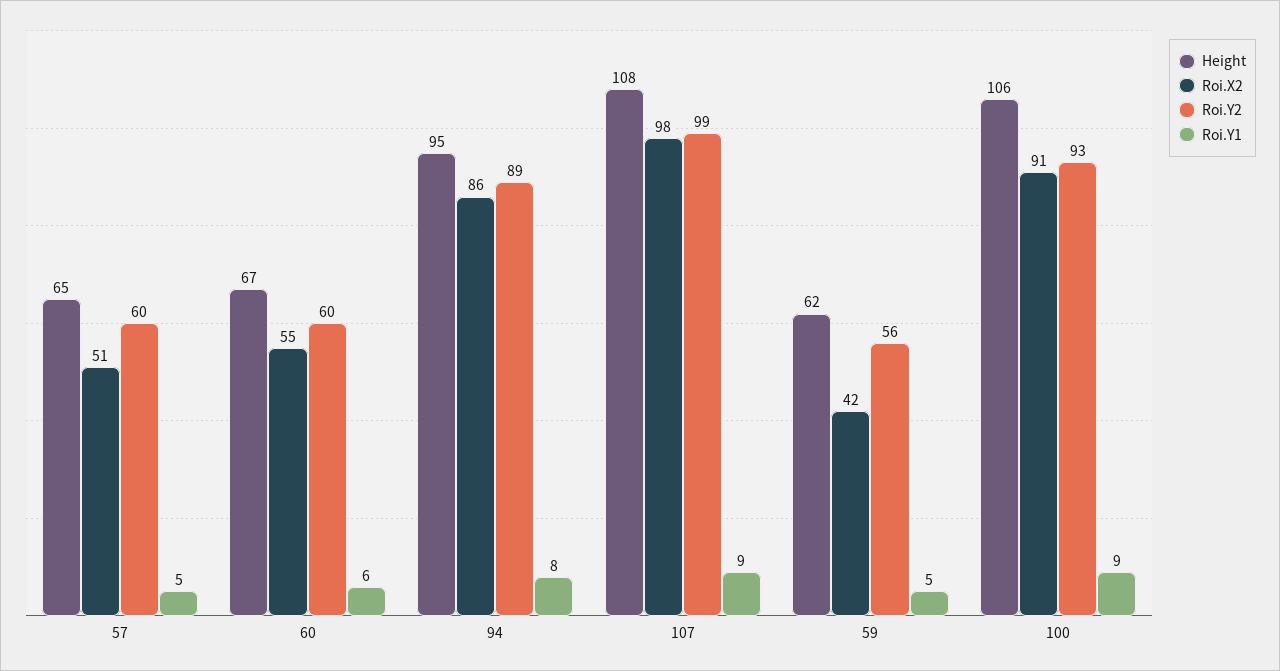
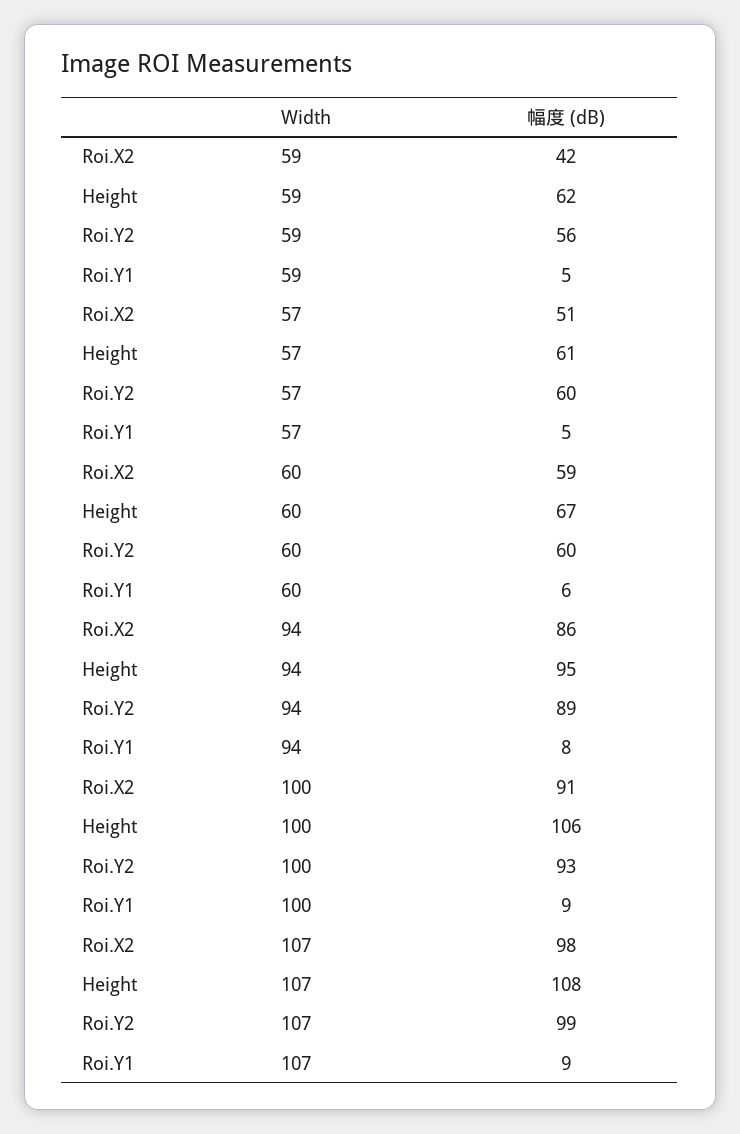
Height, 57: 65 -> 61
Roi.X2, 60: 55 -> 59

